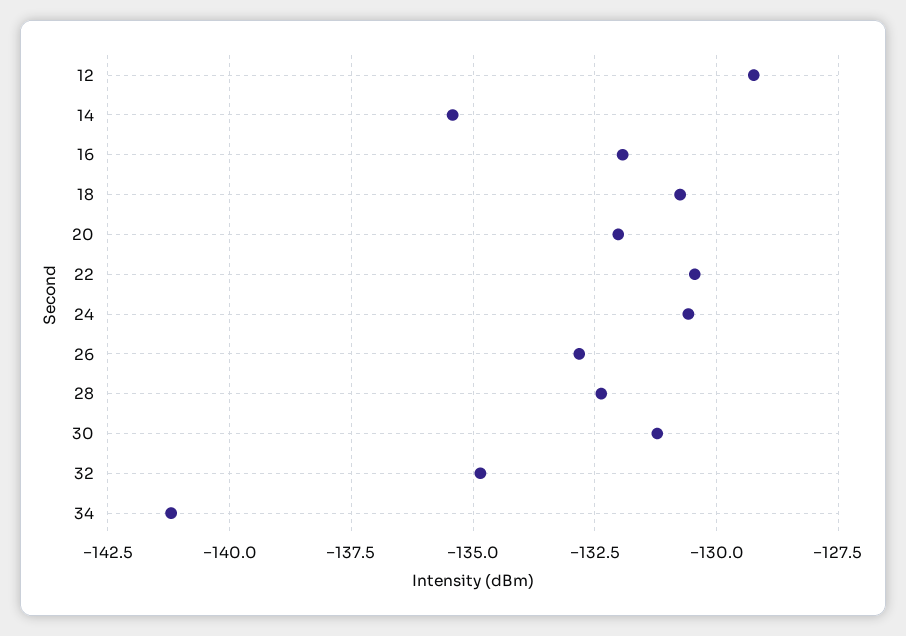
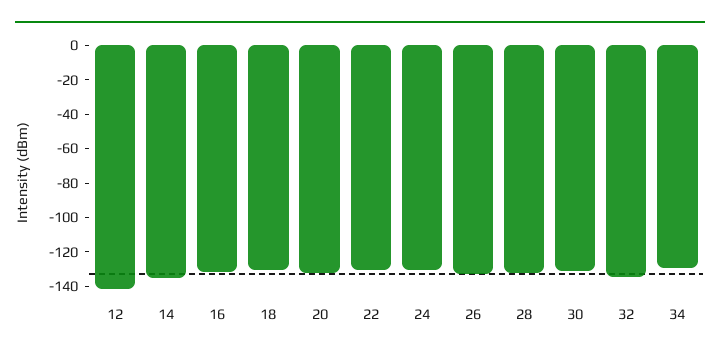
12: -129.25 -> -140
34: -141.25 -> -130

